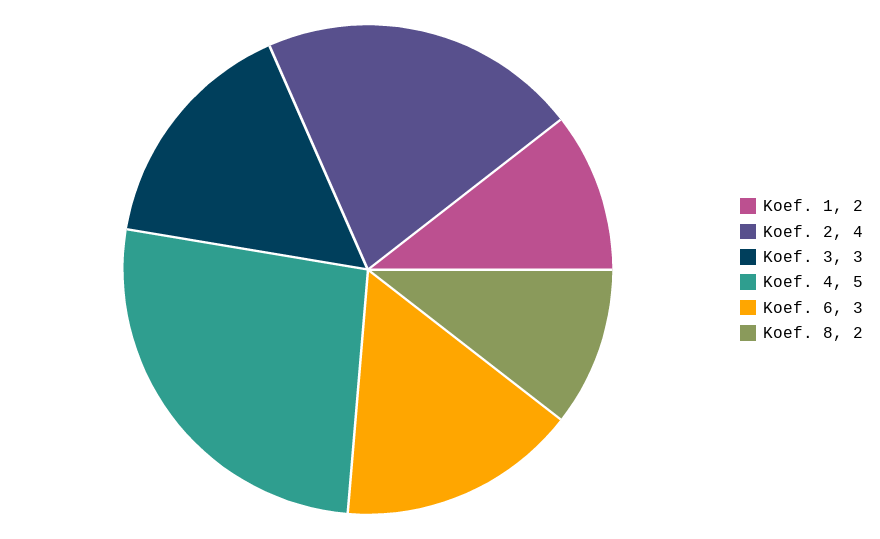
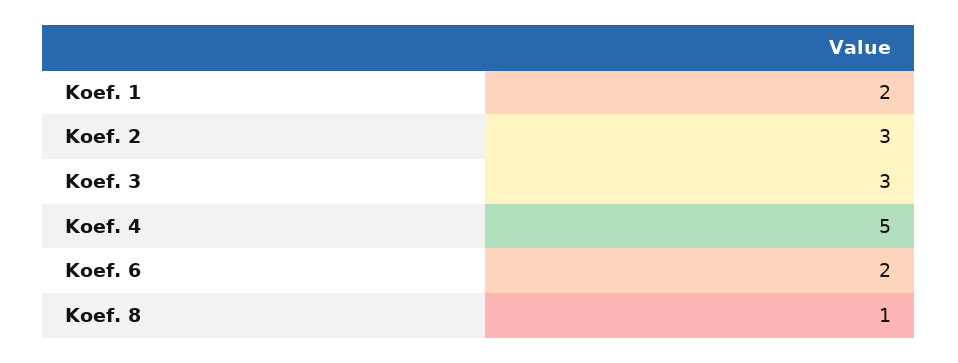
Koef. 2: 4 -> 3
Koef. 6: 3 -> 2
Koef. 8: 2 -> 1

